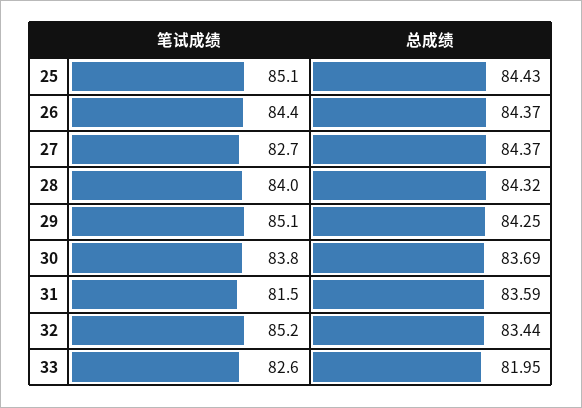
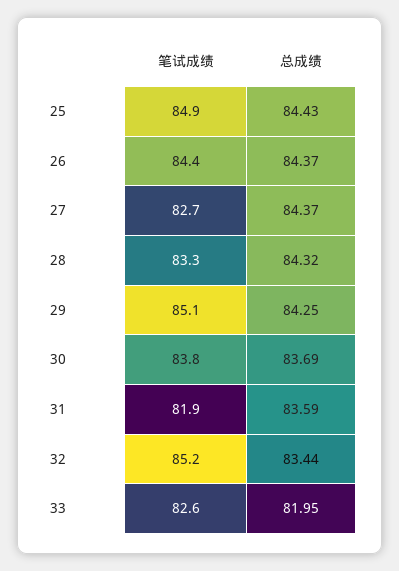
笔试成绩, 25: 85.1 -> 84.9
笔试成绩, 28: 84 -> 83.3
笔试成绩, 31: 81.5 -> 81.9

